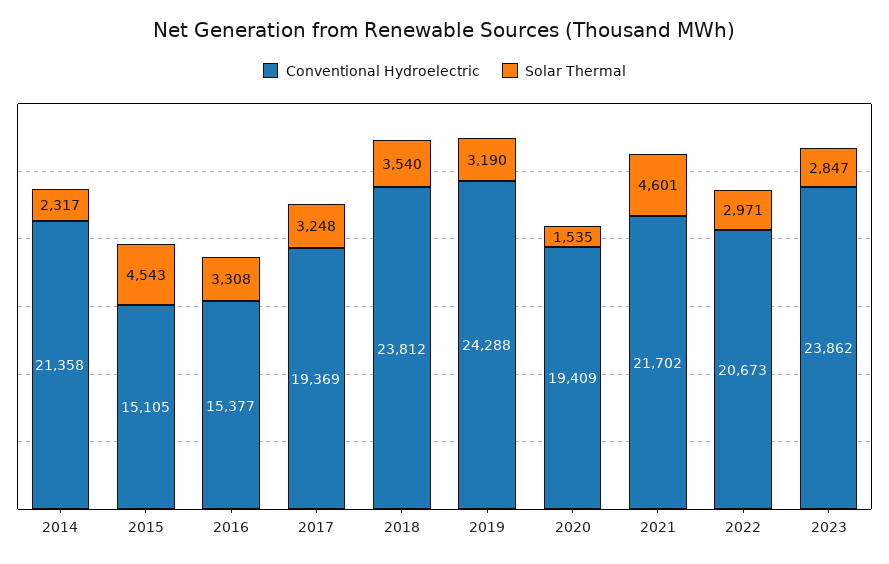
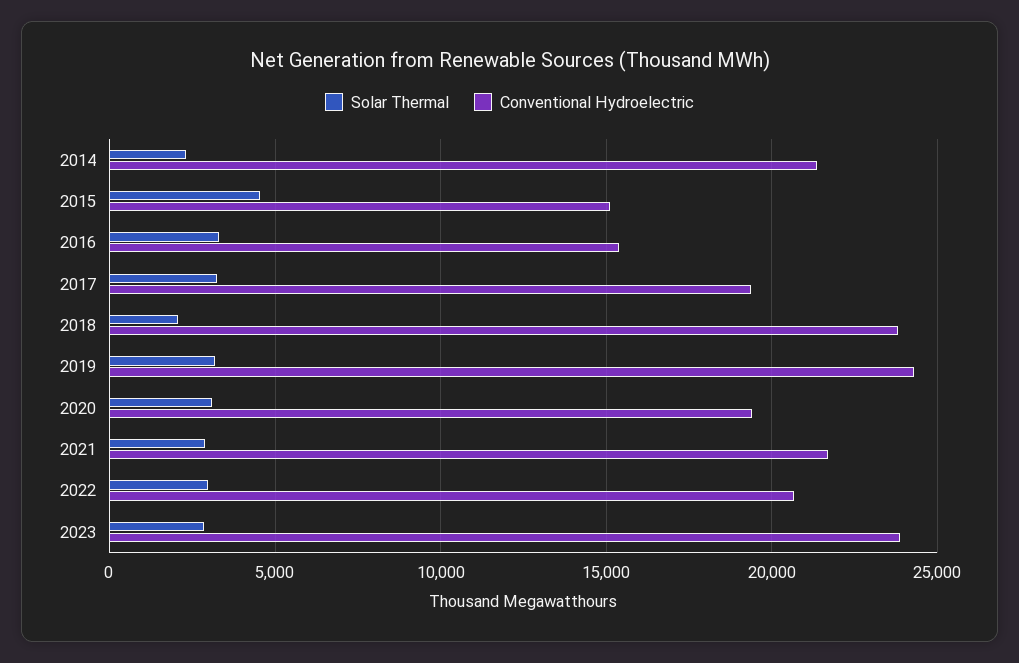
Solar Thermal, 2018: 3540 -> 2000
Solar Thermal, 2020: 1535 -> 3000
Solar Thermal, 2021: 4601 -> 3000

